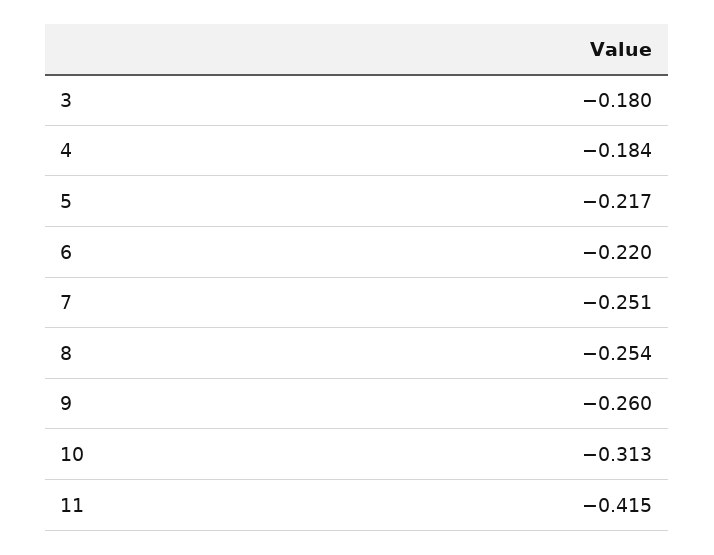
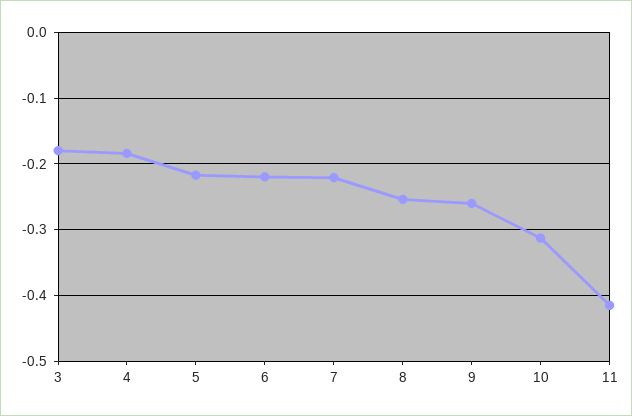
7: -0.251 -> -0.22

